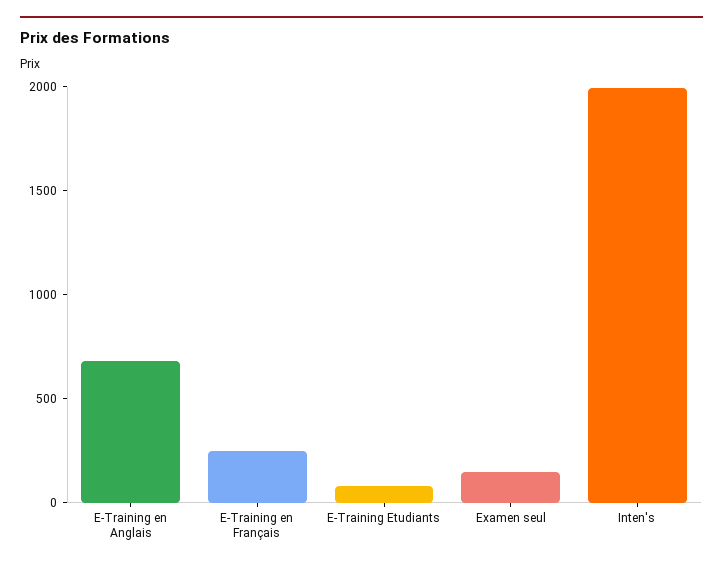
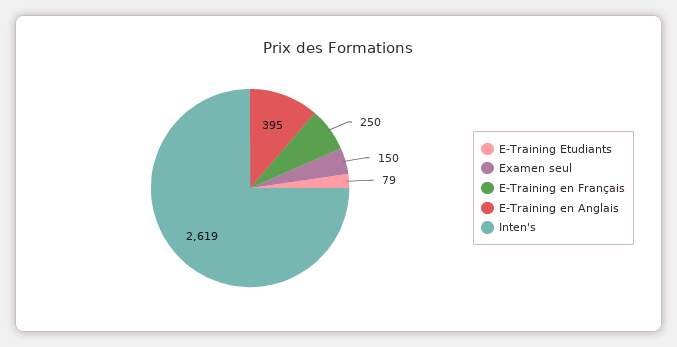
E-Training en Anglais: 700 -> 395
Inten's: 2000 -> 2619

